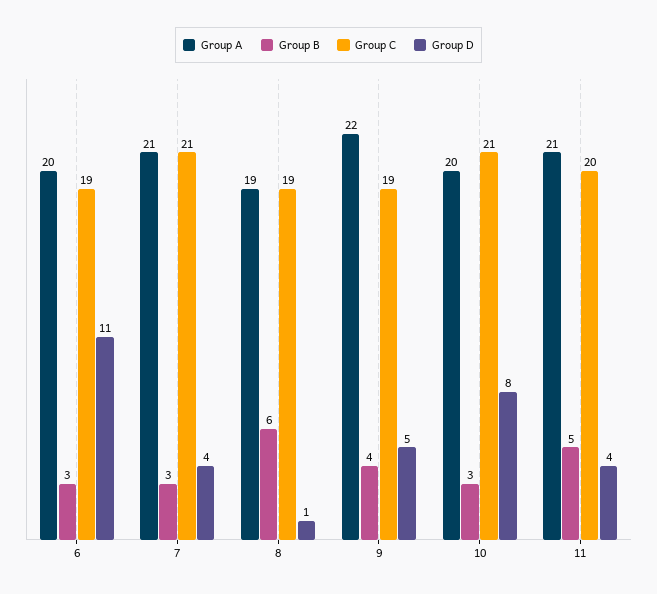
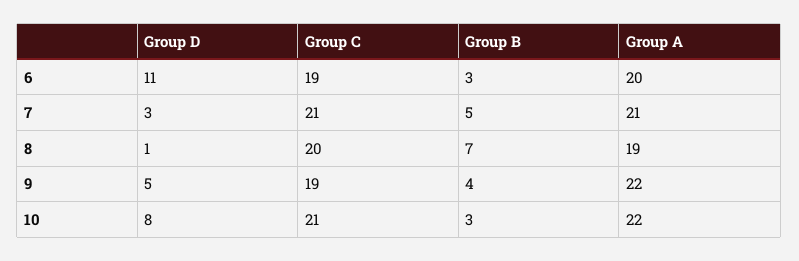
Group B, 7: 3 -> 5
Group D, 7: 4 -> 3
Group B, 8: 6 -> 7
Group C, 8: 19 -> 20
Group A, 10: 20 -> 22
Group A, 11: 21 -> none
Group B, 11: 5 -> none
Group C, 11: 20 -> none
Group D, 11: 4 -> none

